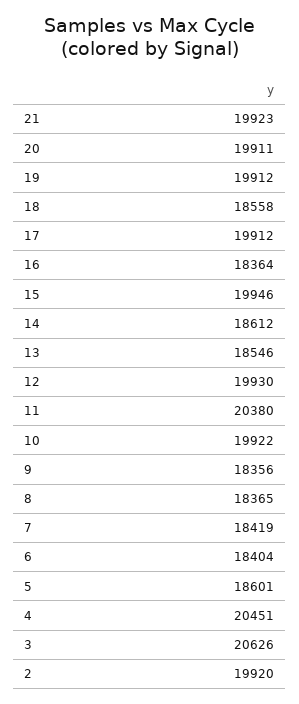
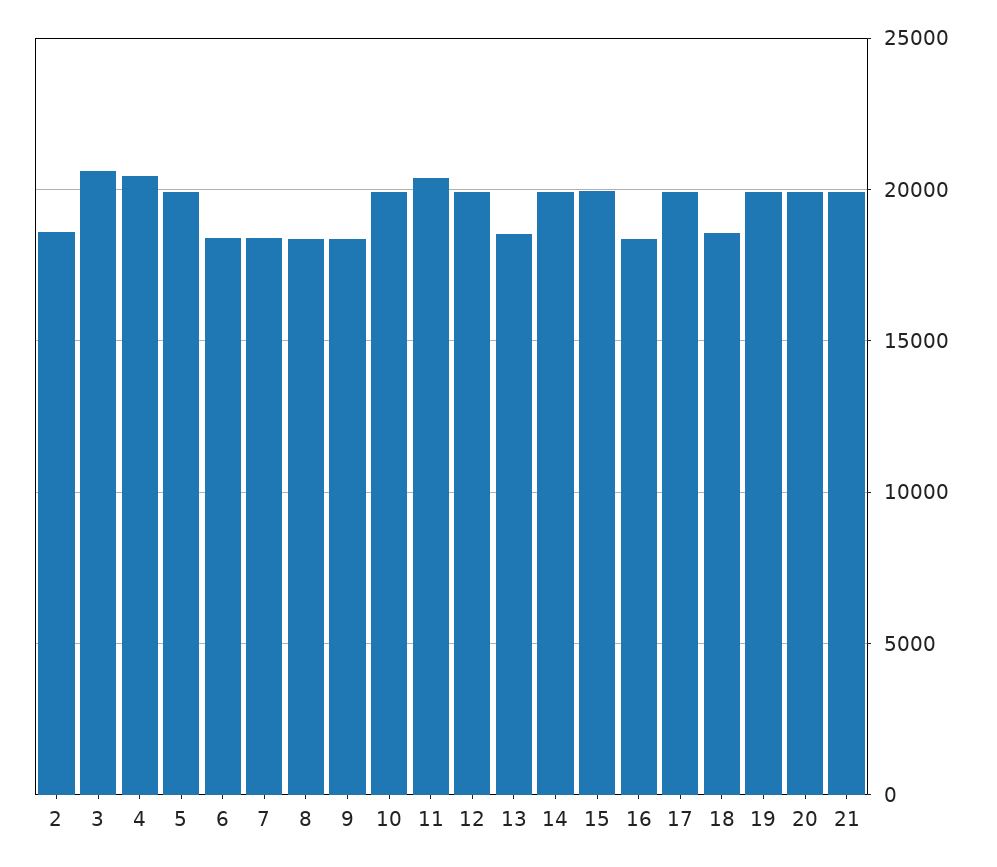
14: 18612 -> 20000
5: 18601 -> 20000
2: 19920 -> 18500

